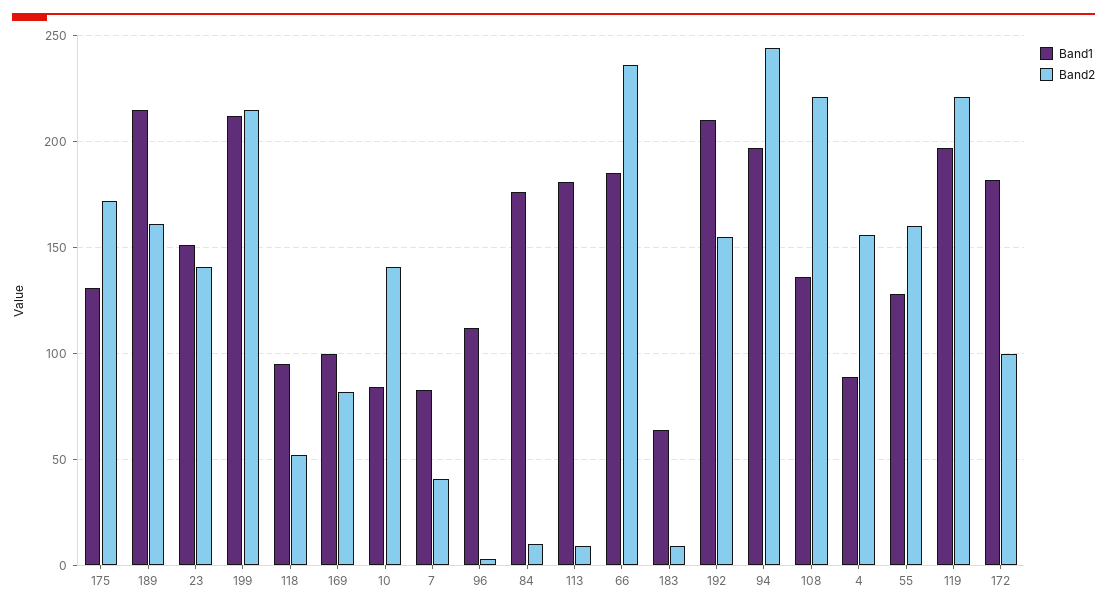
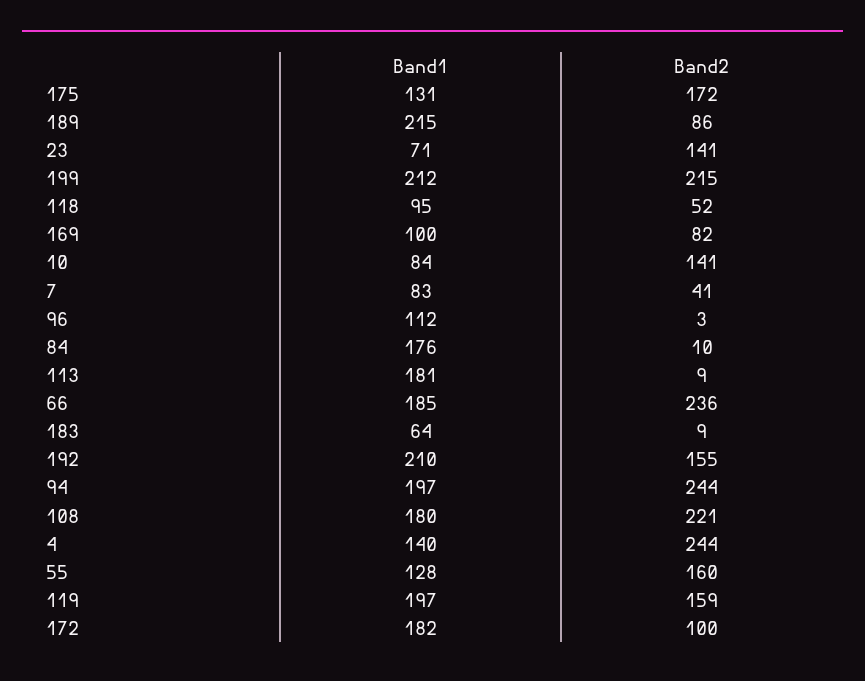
Band2, 189: 160 -> 86
Band1, 23: 150 -> 71
Band1, 108: 135 -> 180
Band1, 4: 90 -> 140
Band2, 4: 155 -> 244
Band2, 119: 220 -> 159

